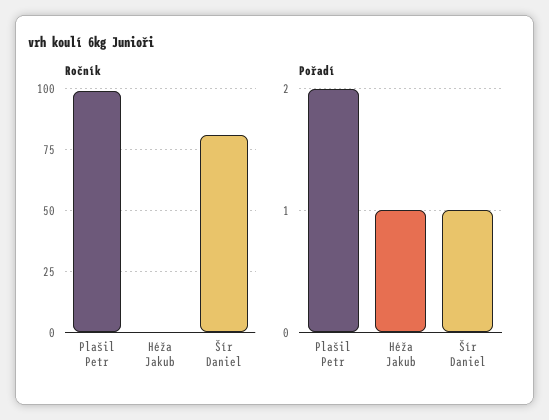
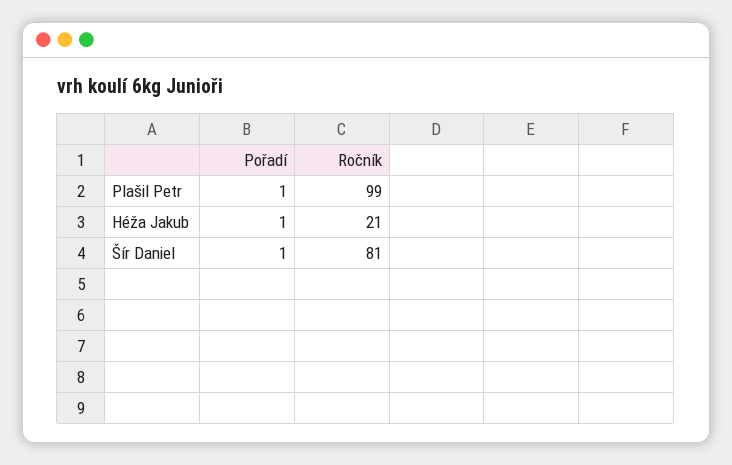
Ročník, Héža Jakub: 0 -> 21
Pořadí, Plašil Petr: 2 -> 1

